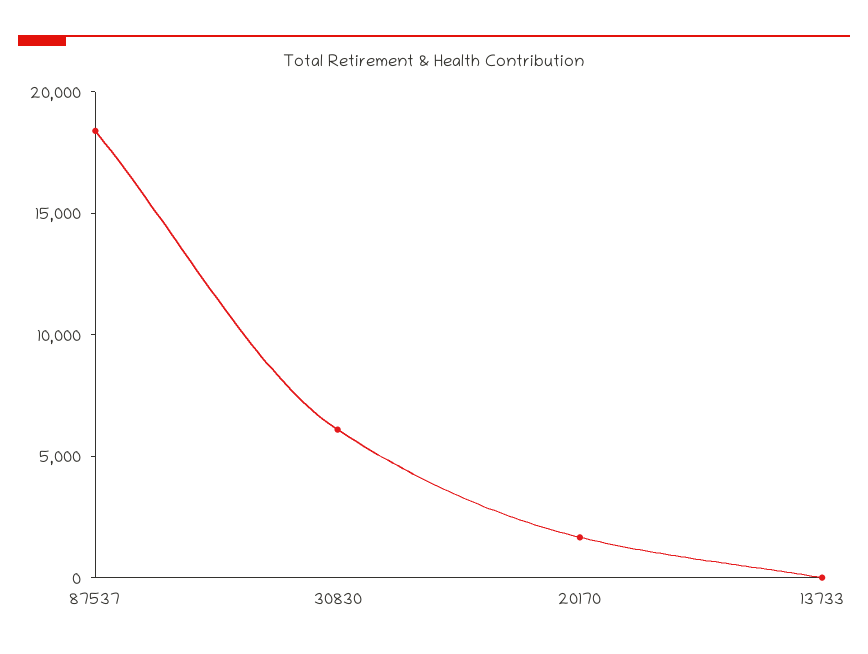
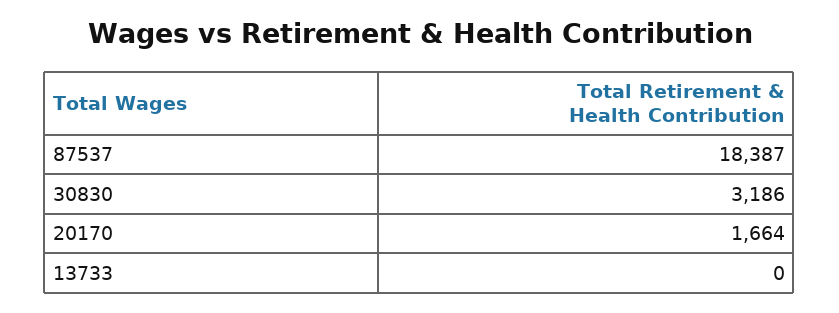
30830: 6000 -> 3186

